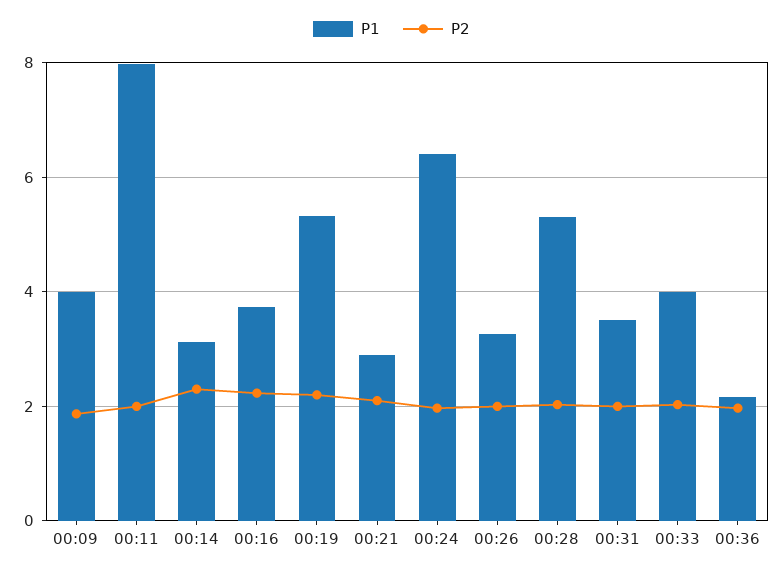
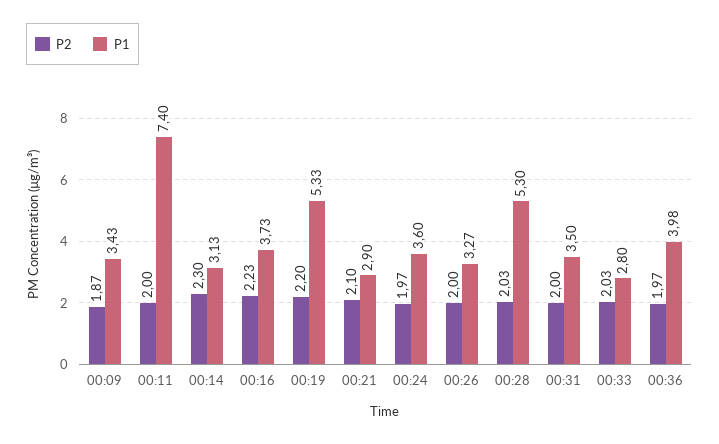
P1, 00:09: 4 -> 3.43
P1, 00:11: 8 -> 7.4
P1, 00:24: 6.4 -> 3.6
P1, 00:33: 4 -> 2.8
P1, 00:36: 2.2 -> 3.98

